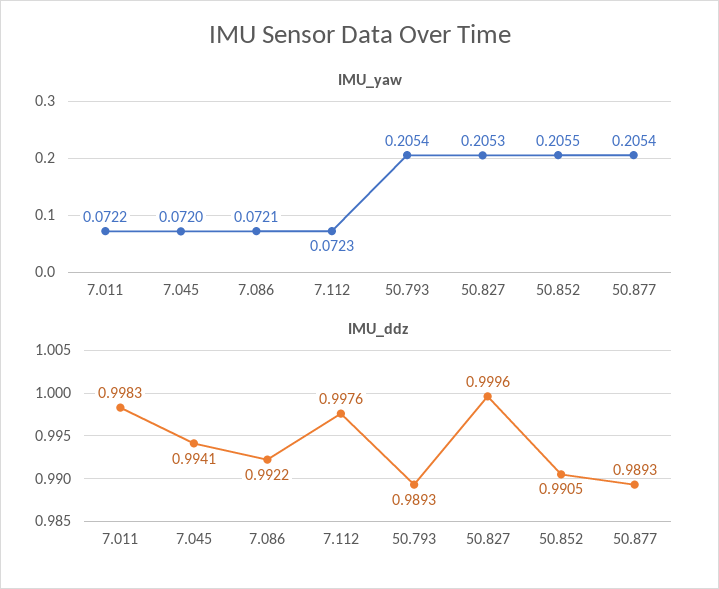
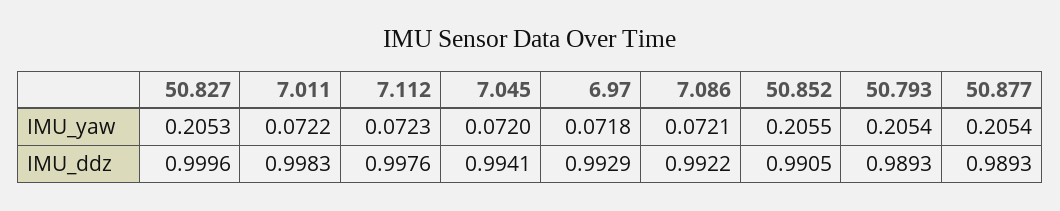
IMU_yaw, 6.97: none -> 0.0718
IMU_ddz, 6.97: none -> 0.9929

